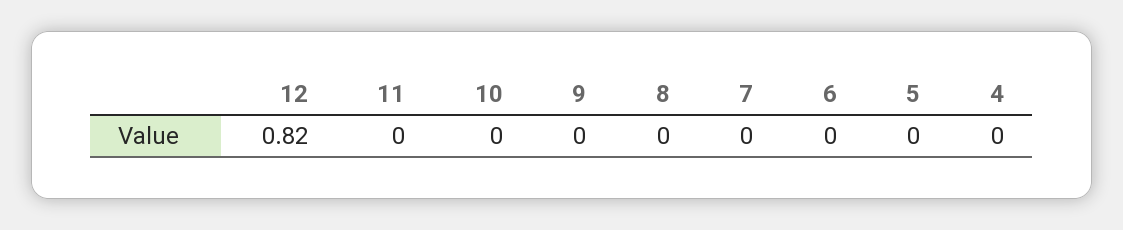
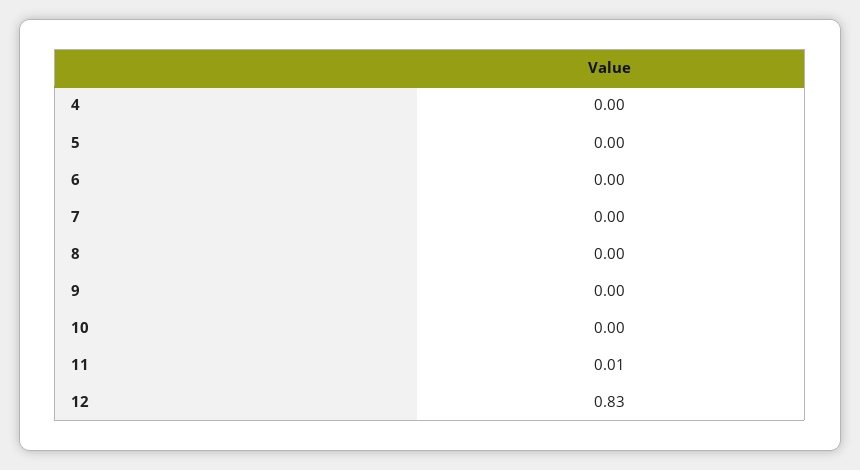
12: 0.82 -> 0.83
11: 0 -> 0.01

